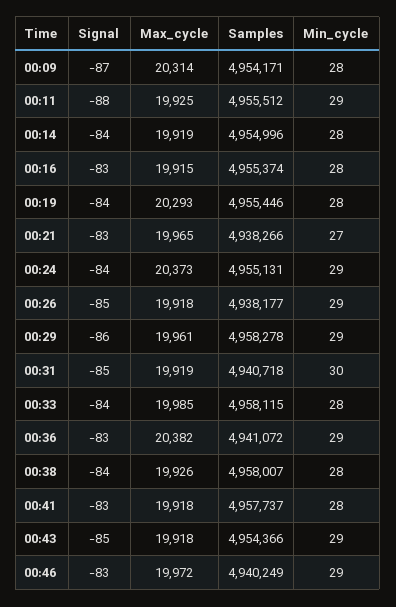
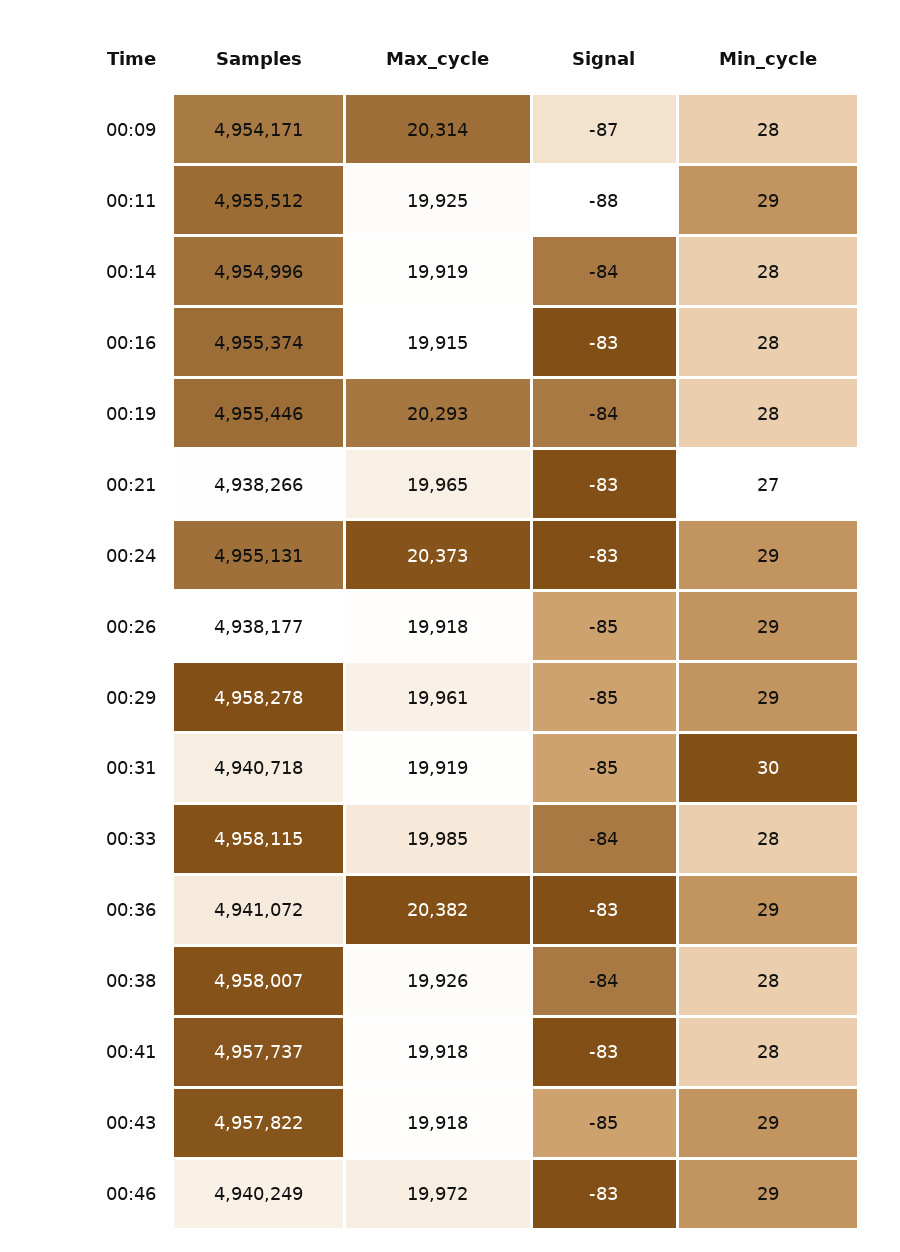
Signal, 00:24: -84 -> -83
Signal, 00:29: -86 -> -85
Samples, 00:43: 4954366 -> 4957822

